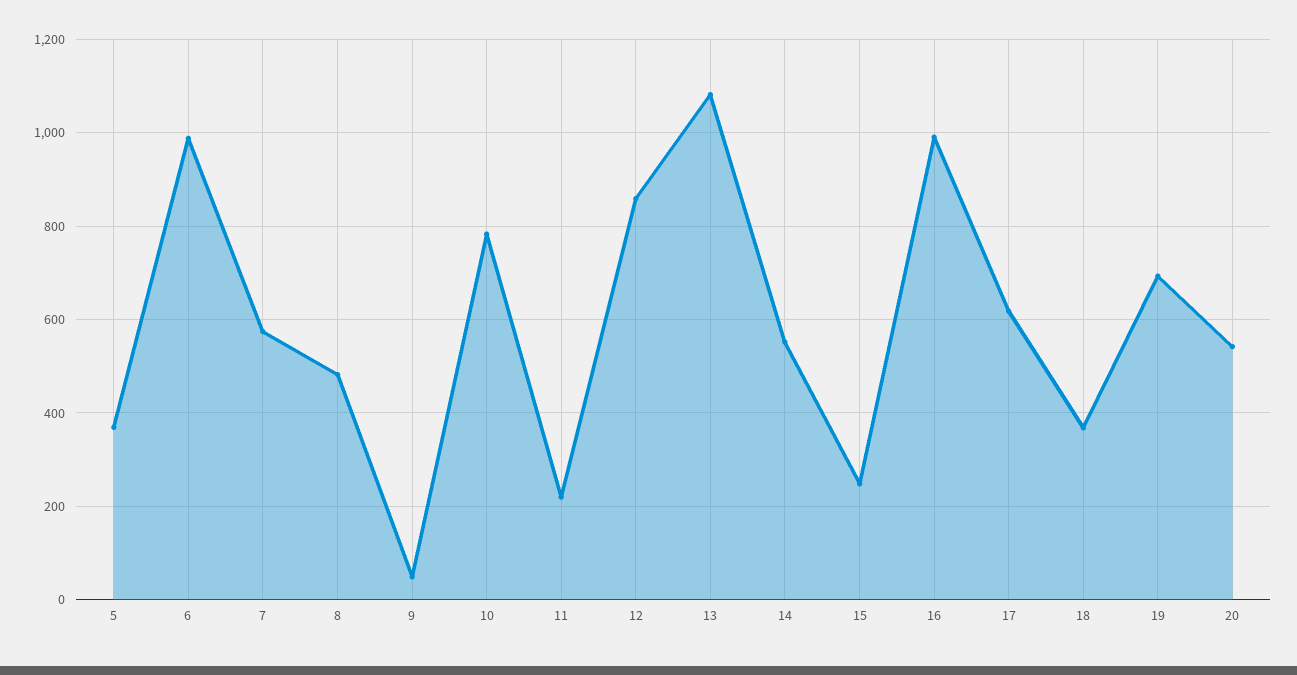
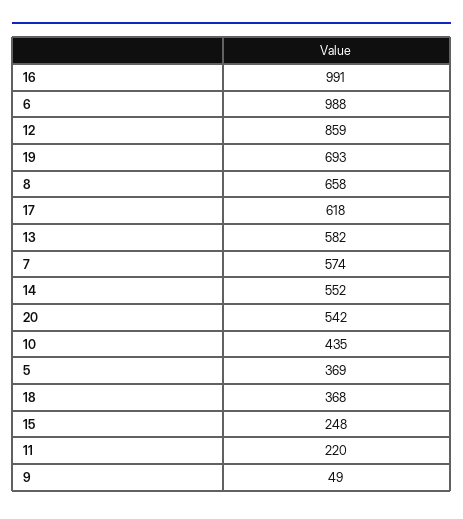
8: 480 -> 658
10: 780 -> 435
13: 1080 -> 582

